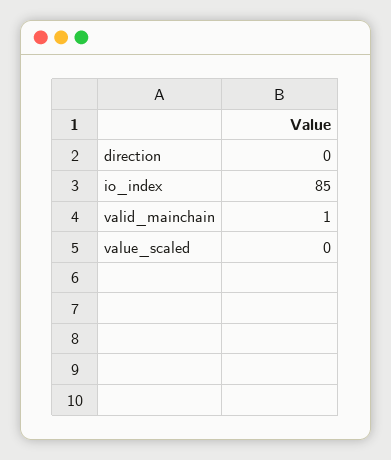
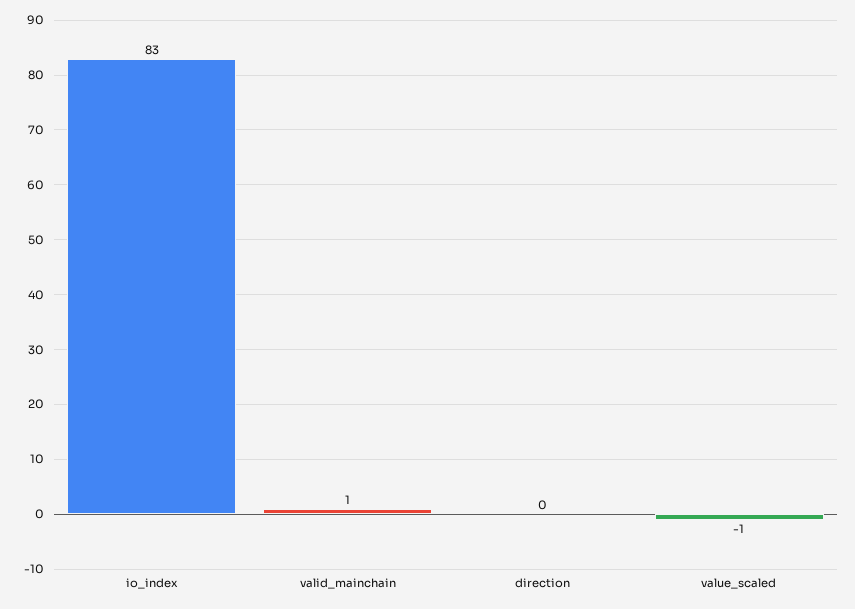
io_index: 85 -> 83
value_scaled: 0 -> -1

